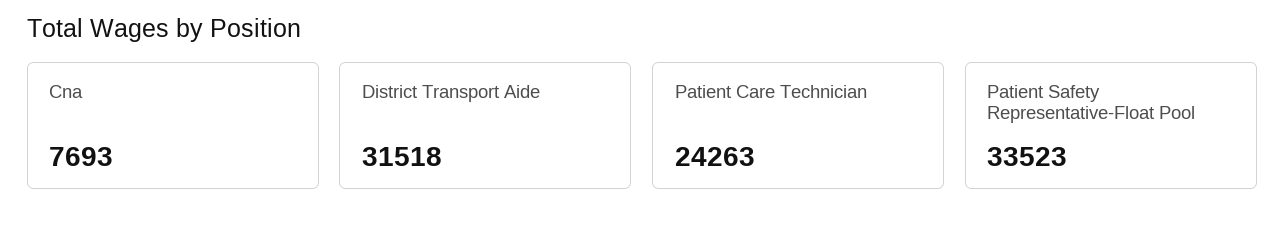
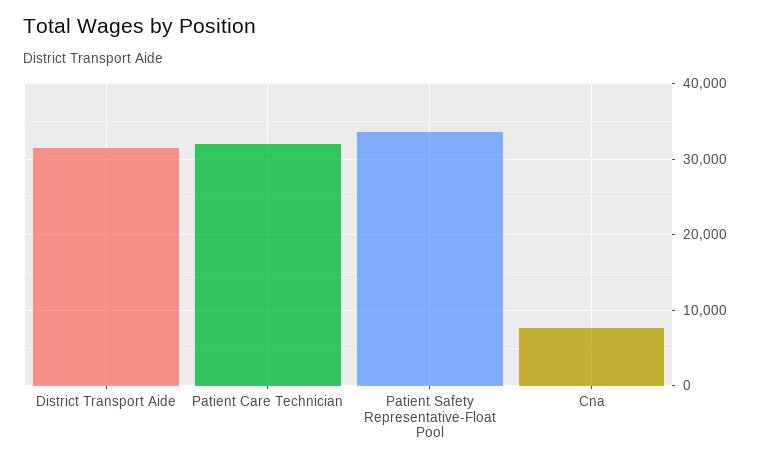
Patient Care Technician: 24263 -> 32000

